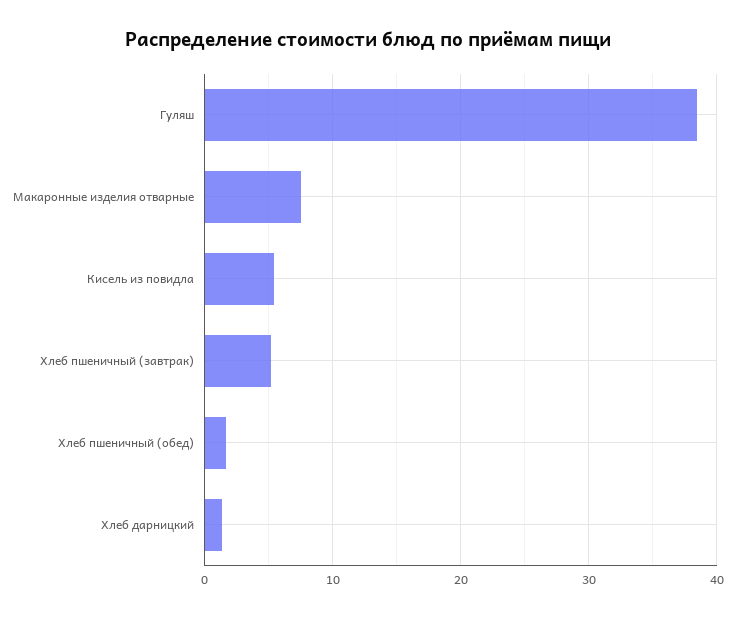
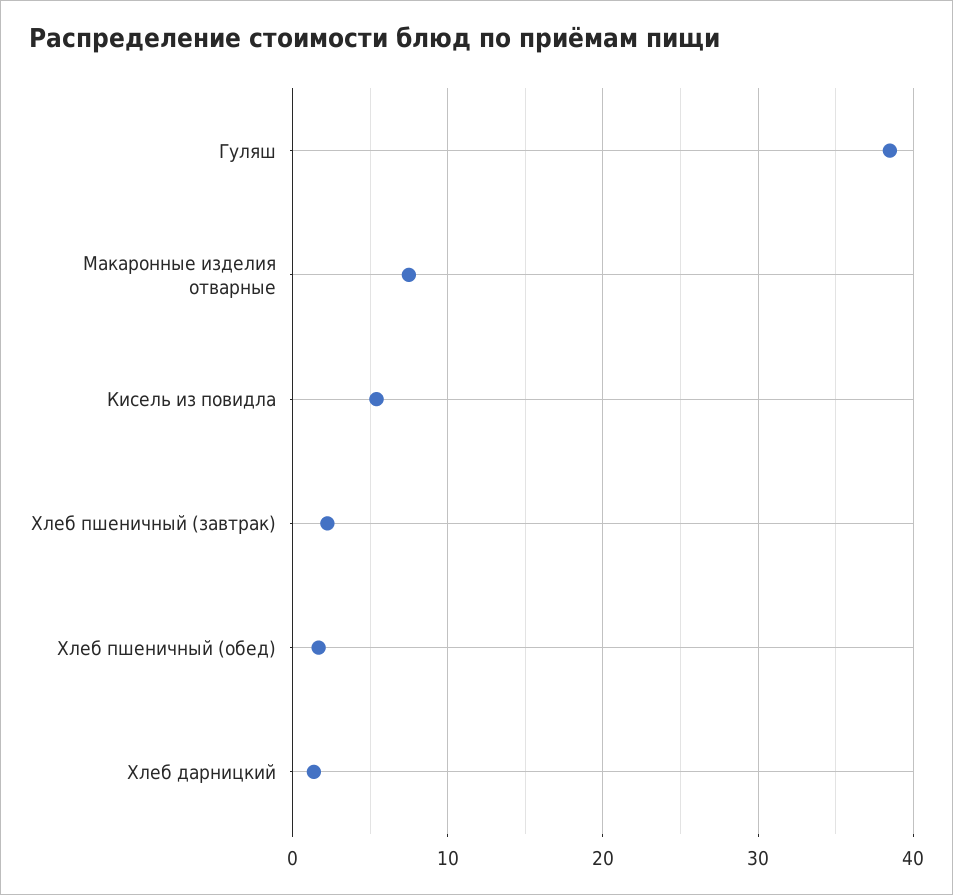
Хлеб пшеничный (завтрак): 5 -> 2

